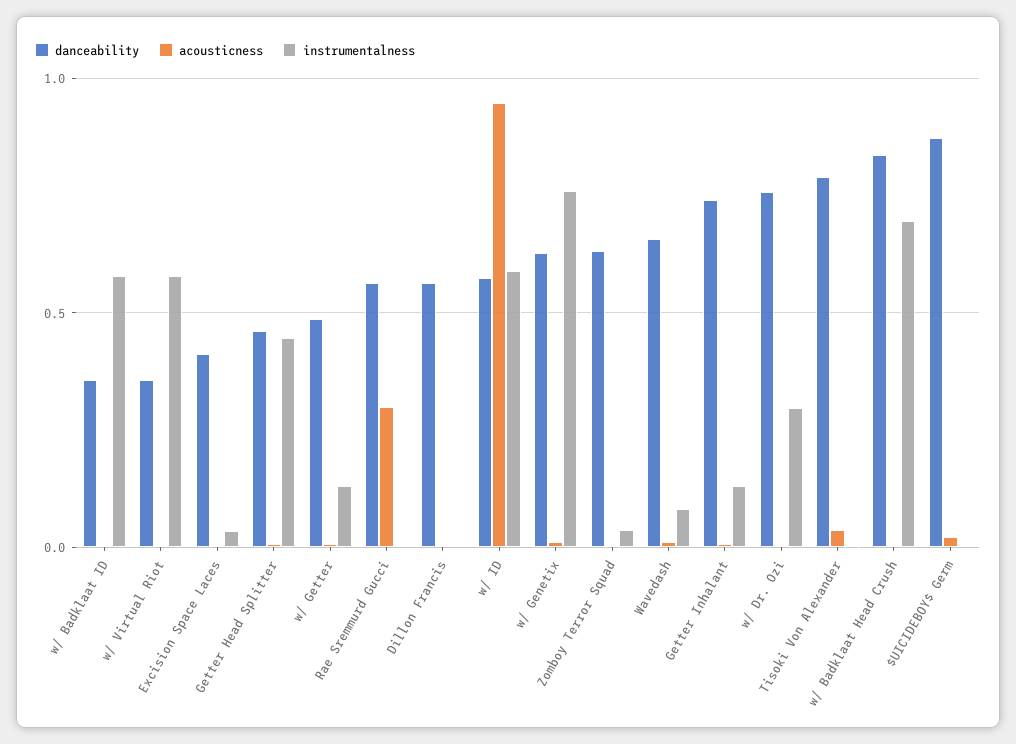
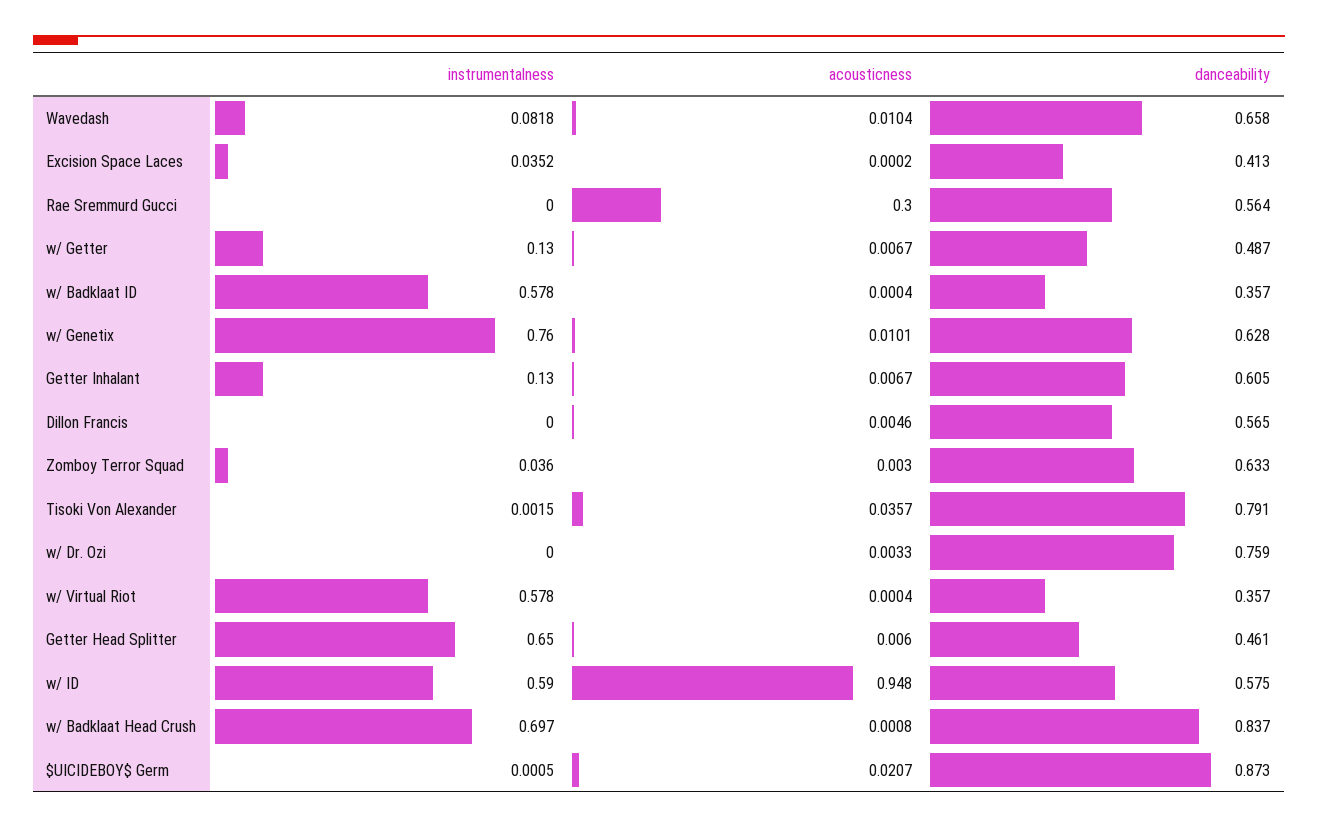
instrumentalness, Getter Head Splitter: 0.45 -> 0.65
danceability, Getter Inhalant: 0.75 -> 0.605
instrumentalness, w/ Dr. Ozi: 0.3 -> 0

